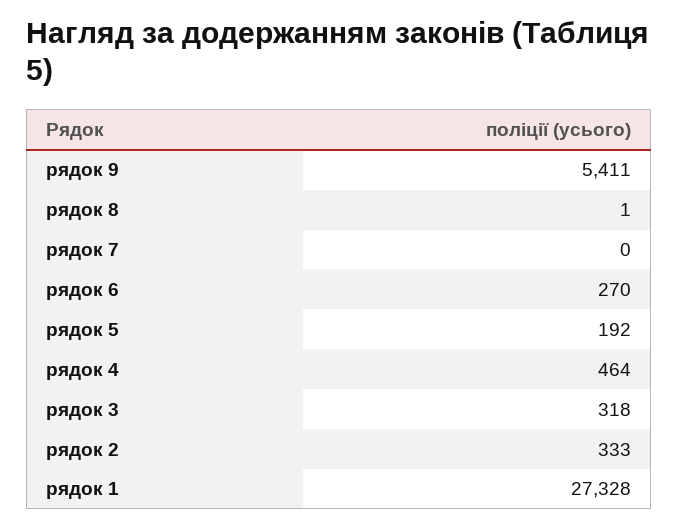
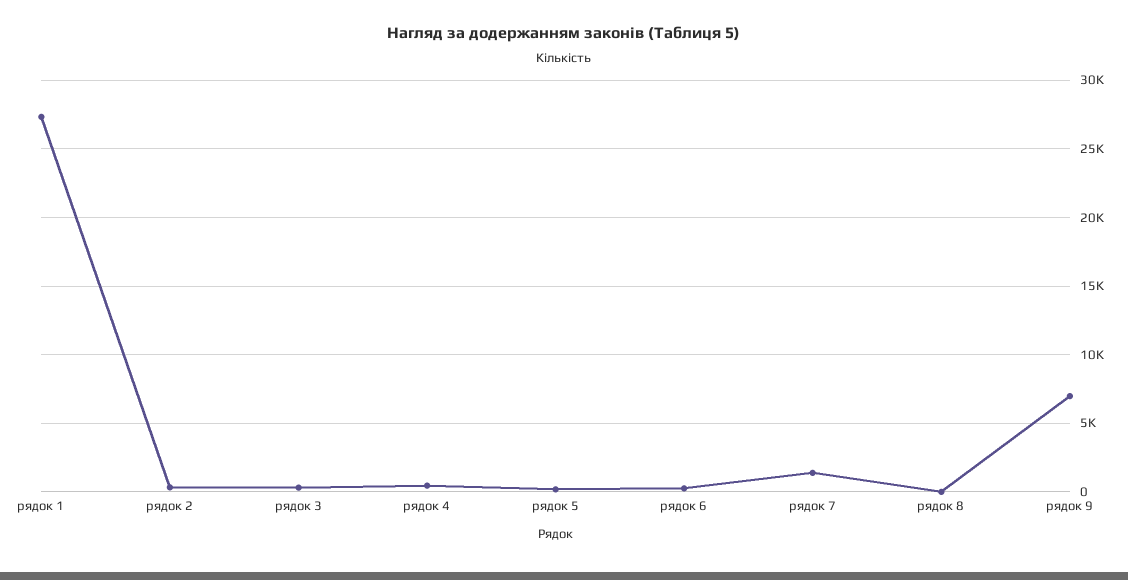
рядок 9: 5411 -> 7000
рядок 7: 0 -> 1500

